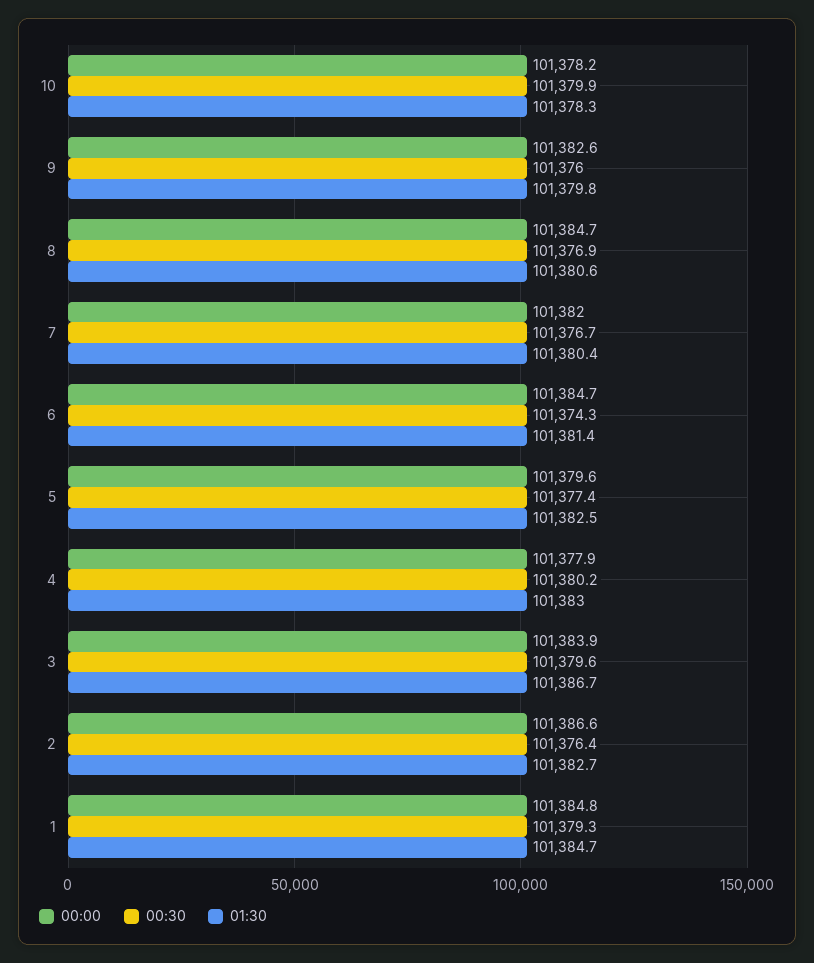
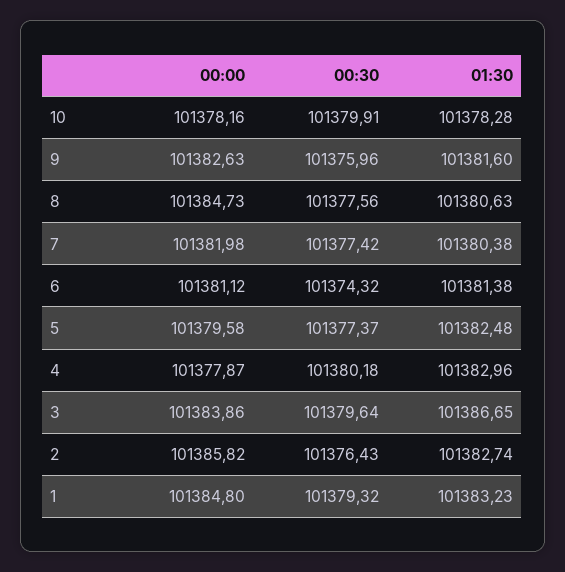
01:30, 9: 101379.8 -> 101381.6
00:30, 8: 101376.9 -> 101377.56
00:30, 7: 101376.7 -> 101377.42
00:00, 6: 101384.7 -> 101381.12
00:00, 2: 101386.6 -> 101385.82
01:30, 1: 101384.7 -> 101383.23

